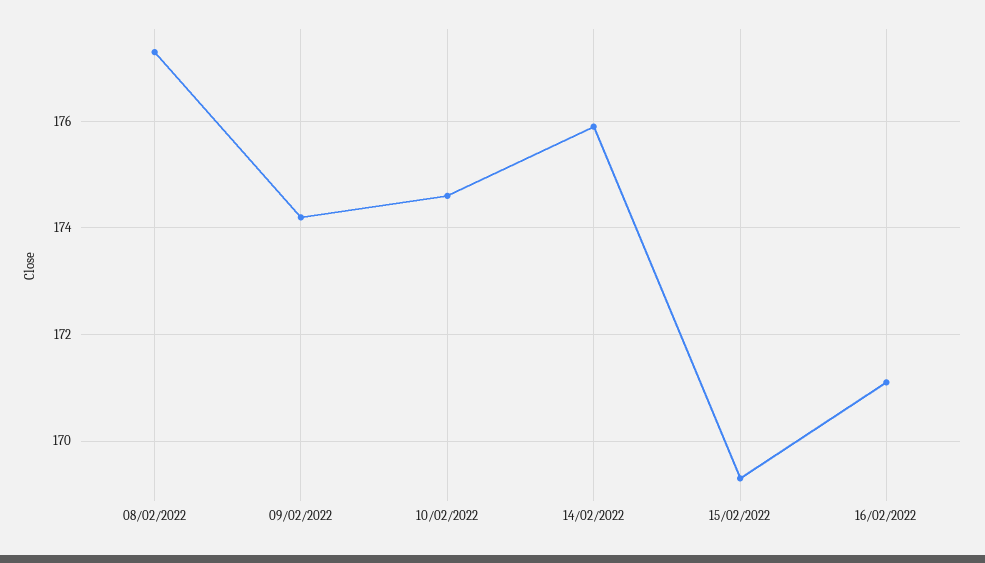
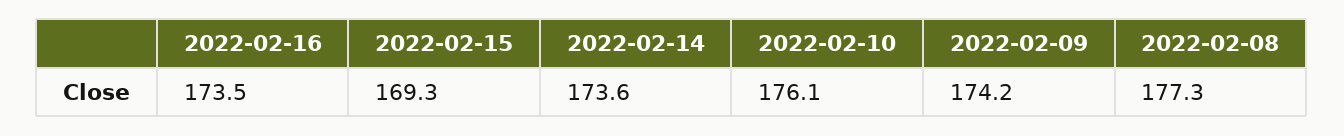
10/02/2022: 174.5 -> 176.1
14/02/2022: 176 -> 173.6
16/02/2022: 171 -> 173.5

